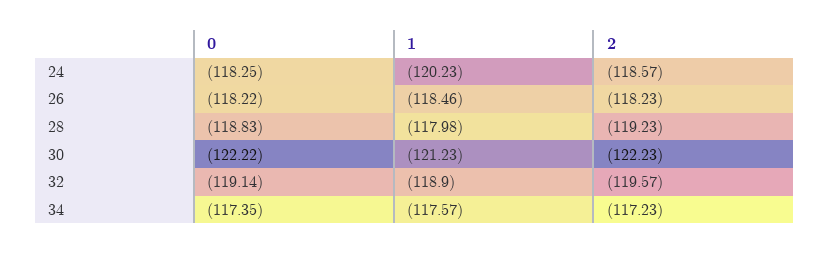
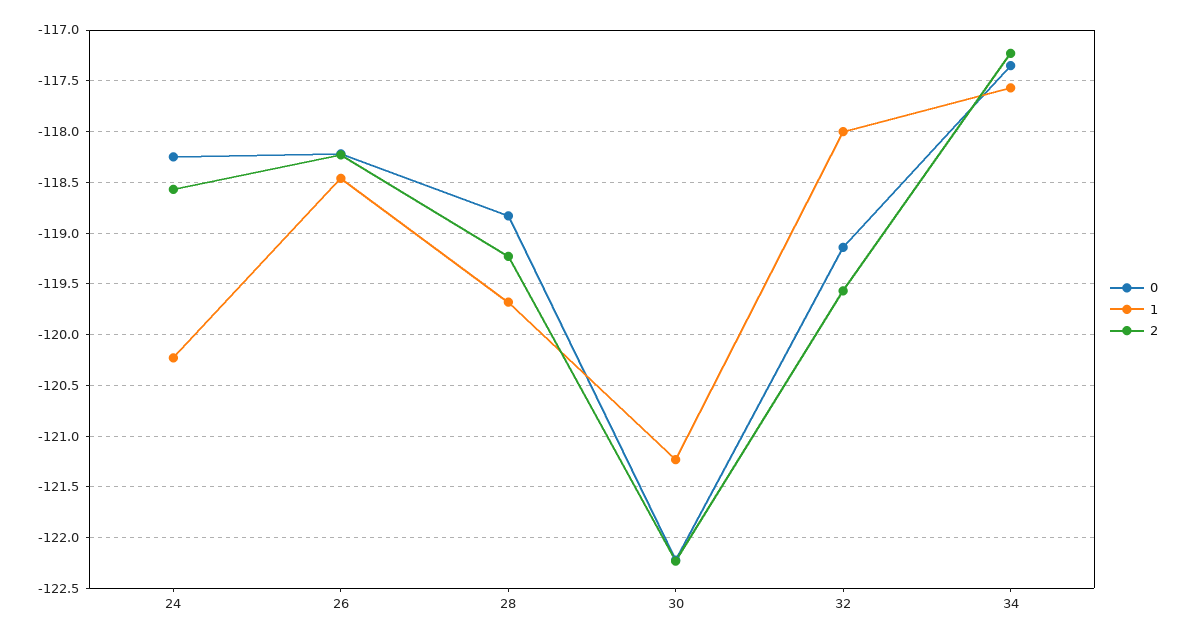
1, 28: -117.98 -> -119.7
1, 32: -118.9 -> -118

